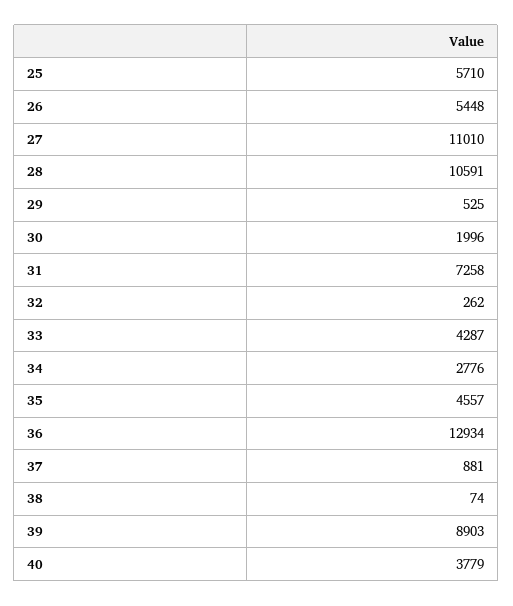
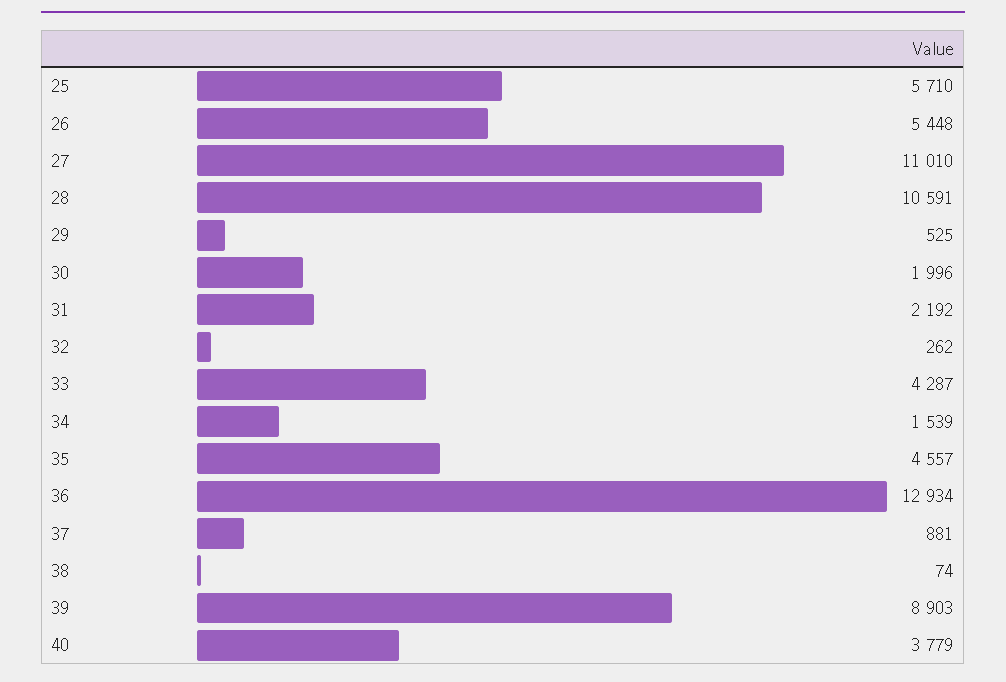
31: 7258 -> 2192
34: 2776 -> 1539

